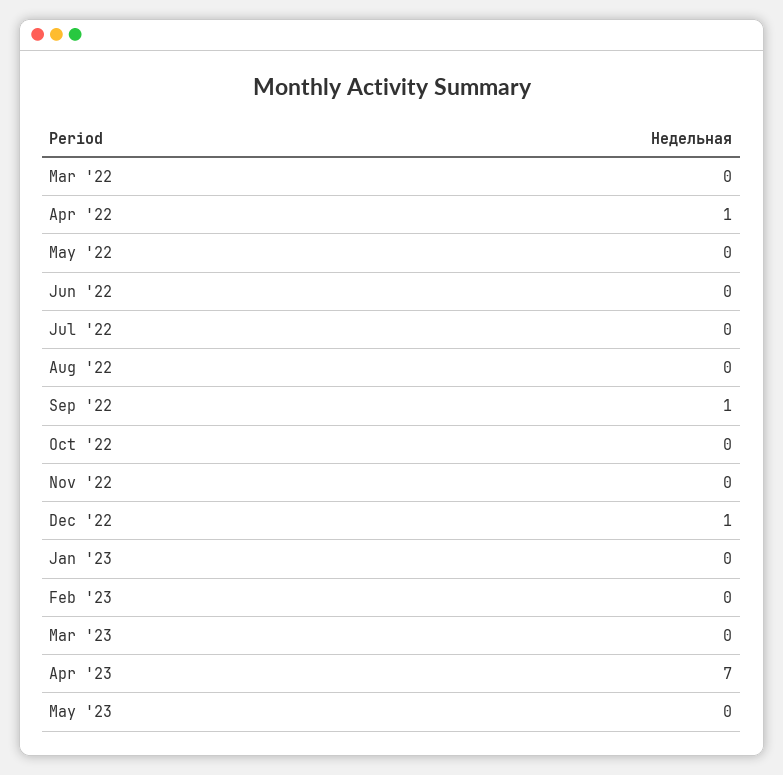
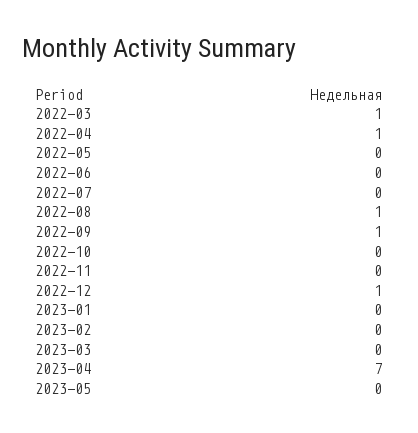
Mar '22: 0 -> 1
Aug '22: 0 -> 1

